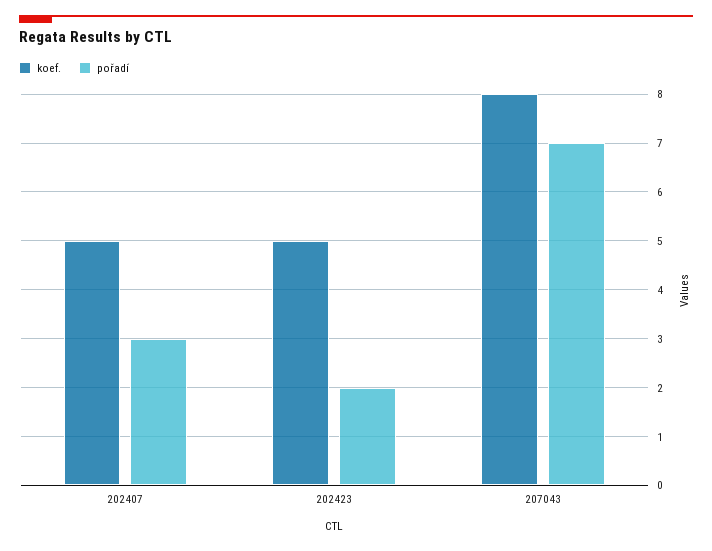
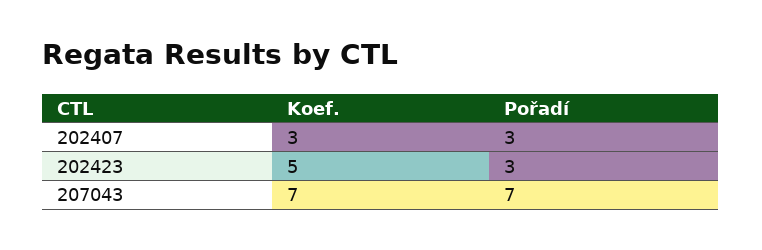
koef., 202407: 5 -> 3
pořadí, 202423: 2 -> 3
koef., 207043: 8 -> 7

